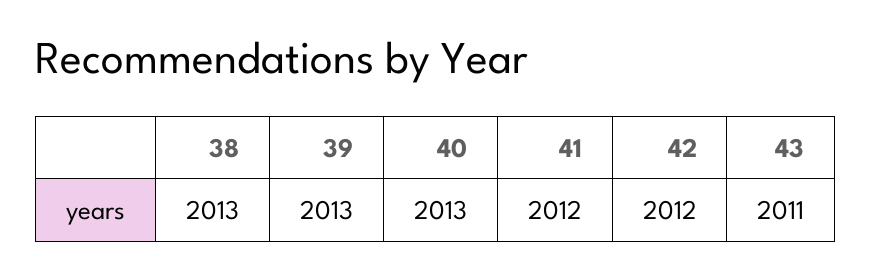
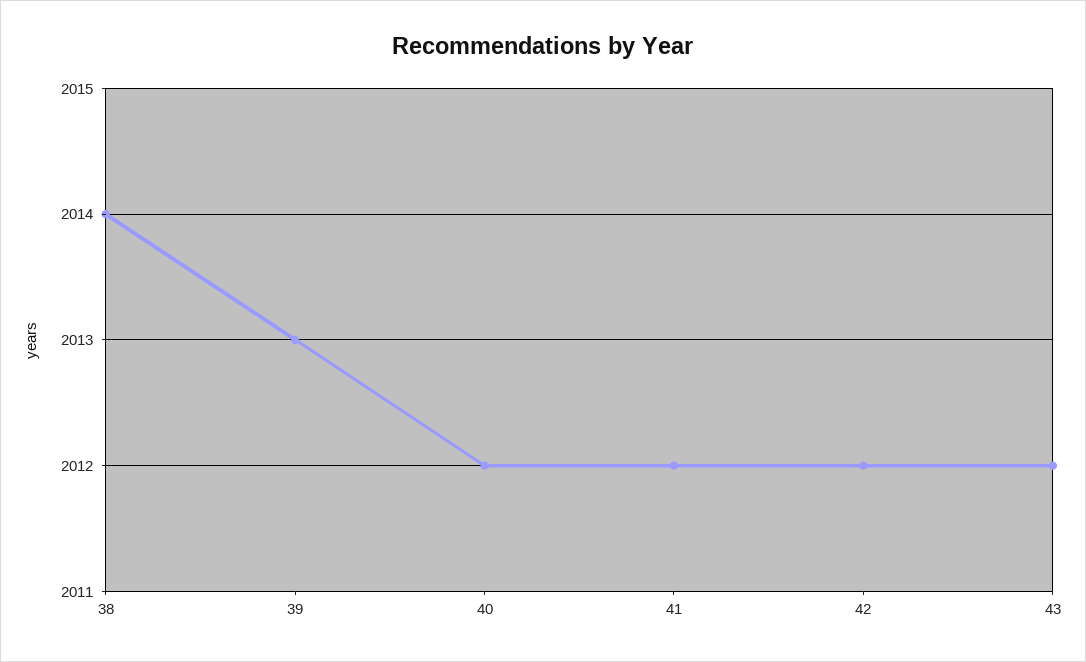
38: 2013 -> 2014
40: 2013 -> 2012
43: 2011 -> 2012

